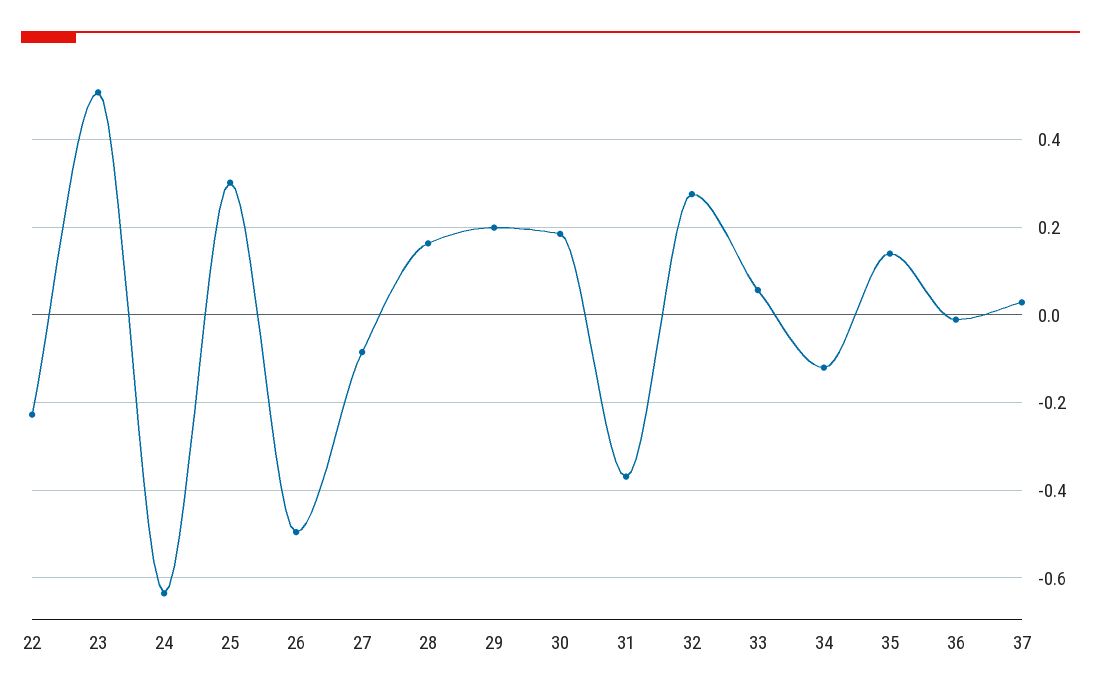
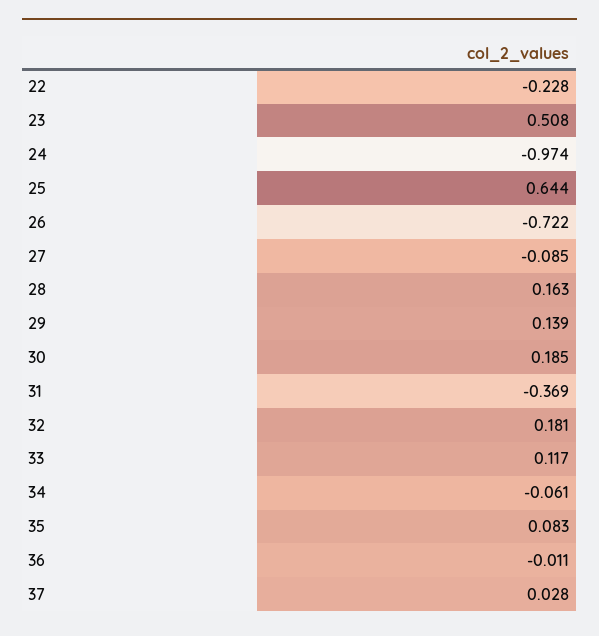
24: -0.64 -> -0.974
25: 0.3 -> 0.644
26: -0.5 -> -0.722
29: 0.2 -> 0.139
32: 0.28 -> 0.181
33: 0.06 -> 0.117
34: -0.12 -> -0.061
35: 0.14 -> 0.083

